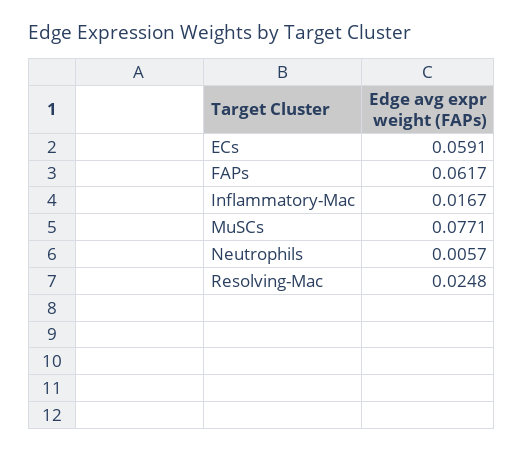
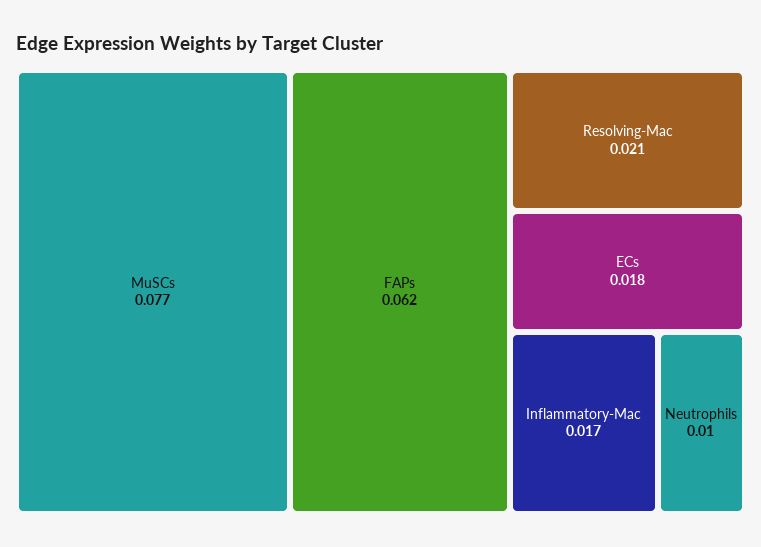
ECs: 0.0591 -> 0.018
Neutrophils: 0.0057 -> 0.01
Resolving-Mac: 0.0248 -> 0.021

